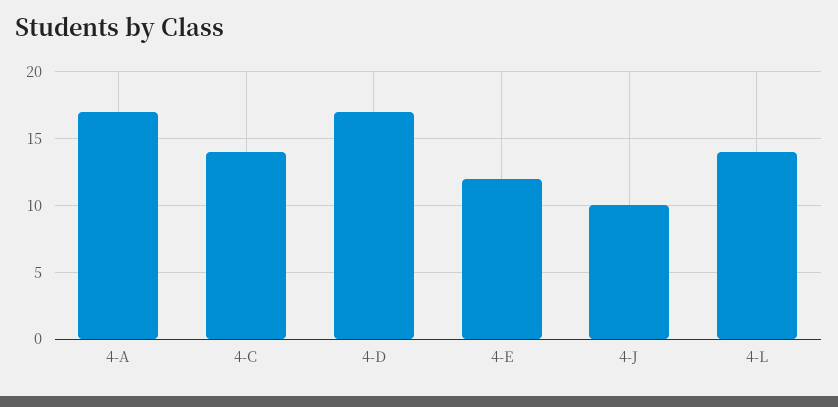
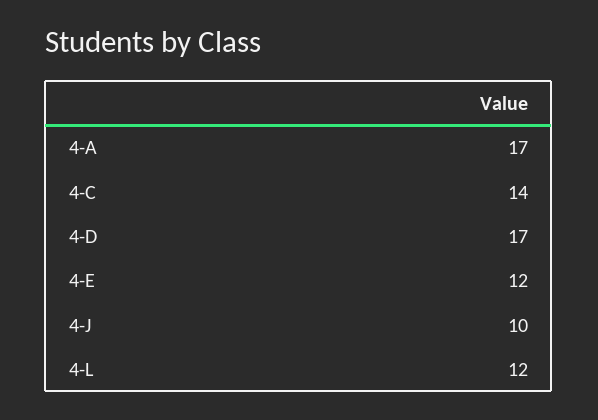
4-L: 14 -> 12

